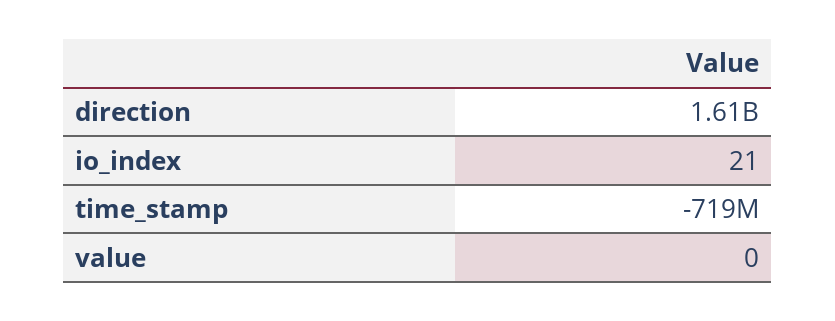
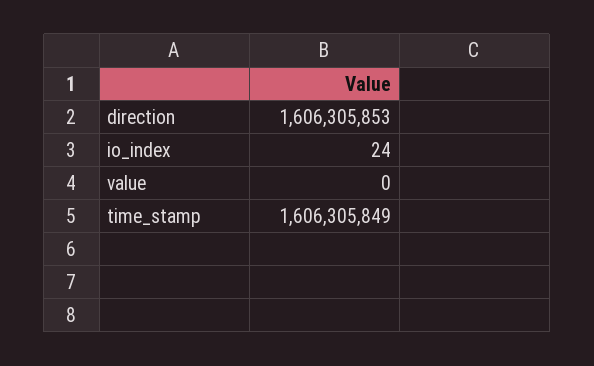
io_index: 21 -> 24
time_stamp: -719000000 -> 1606305849

